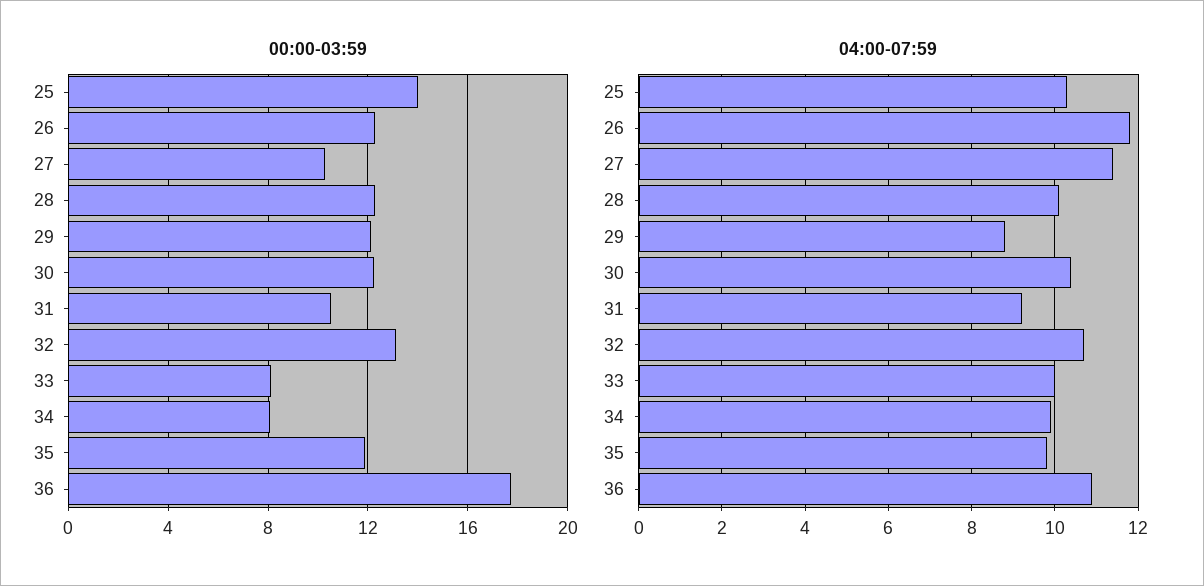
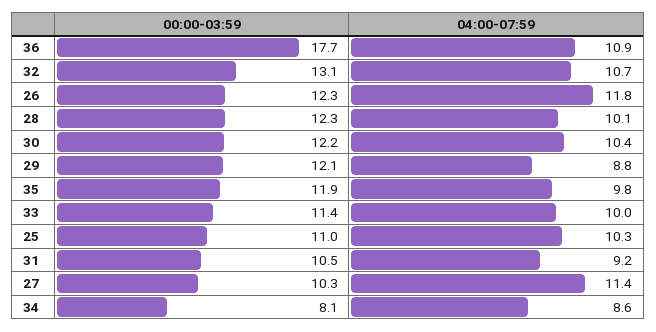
00:00-03:59, 25: 14 -> 11
00:00-03:59, 33: 8 -> 11.4
04:00-07:59, 34: 10 -> 8.6

